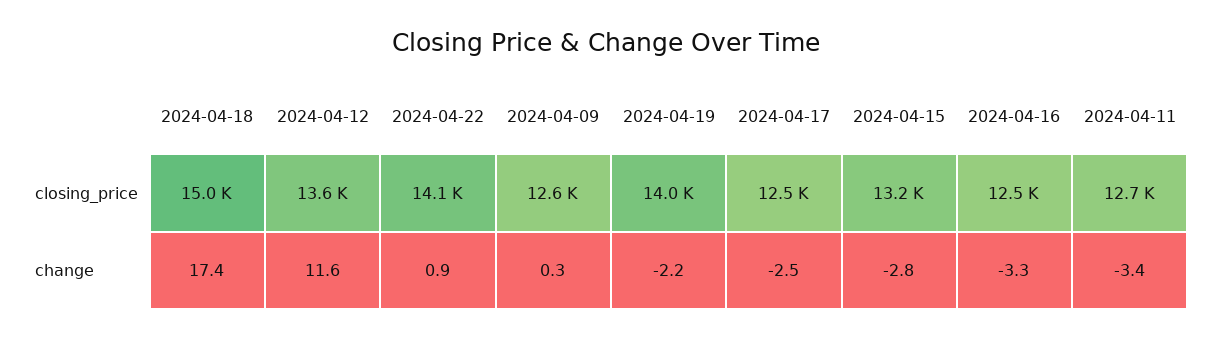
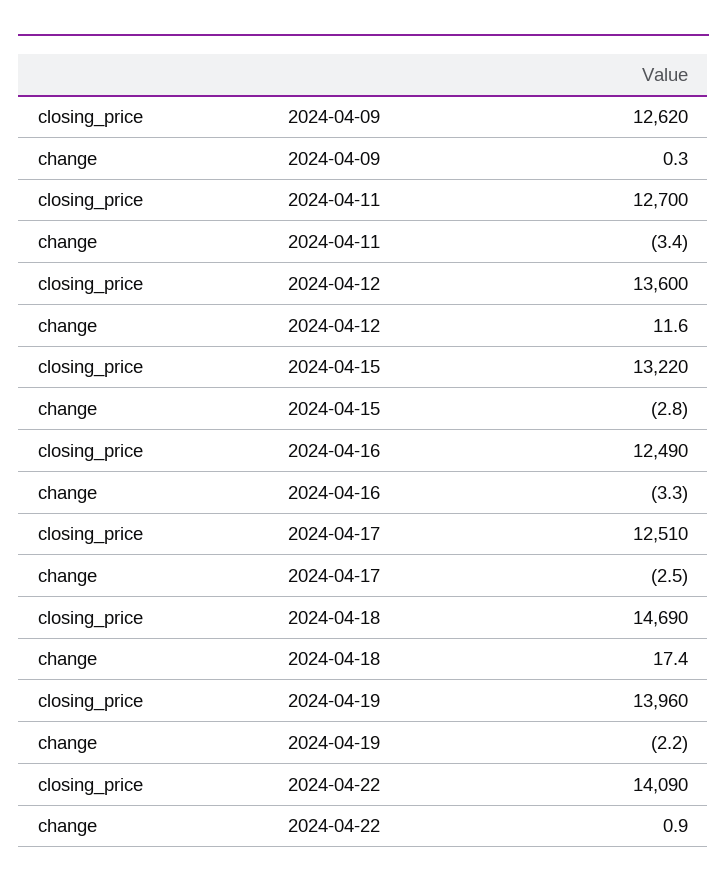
2024-04-18, closing_price: 15000 -> 14690

